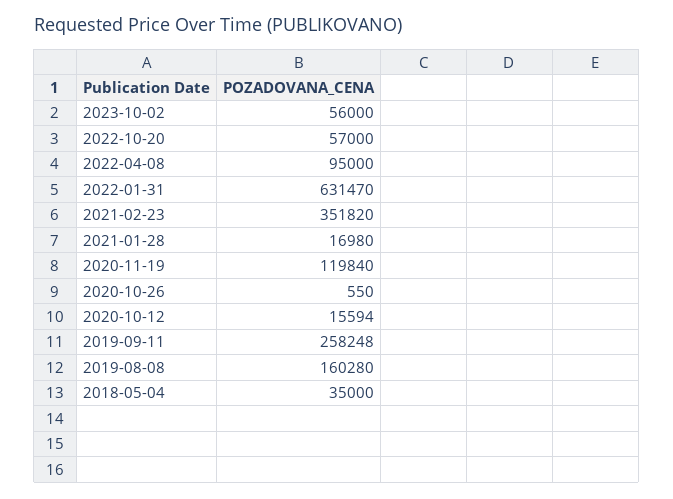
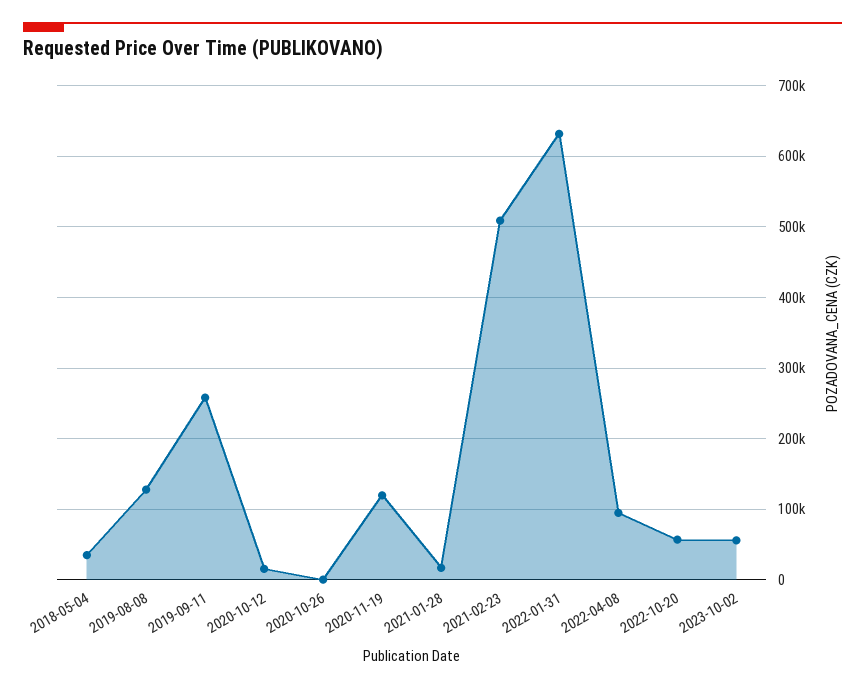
2021-02-23: 351820 -> 510000
2019-08-08: 160280 -> 130000

